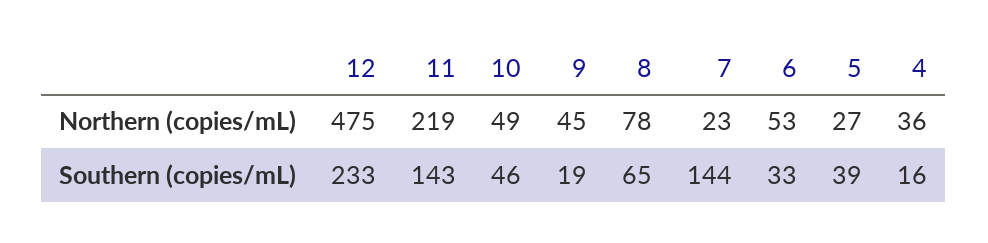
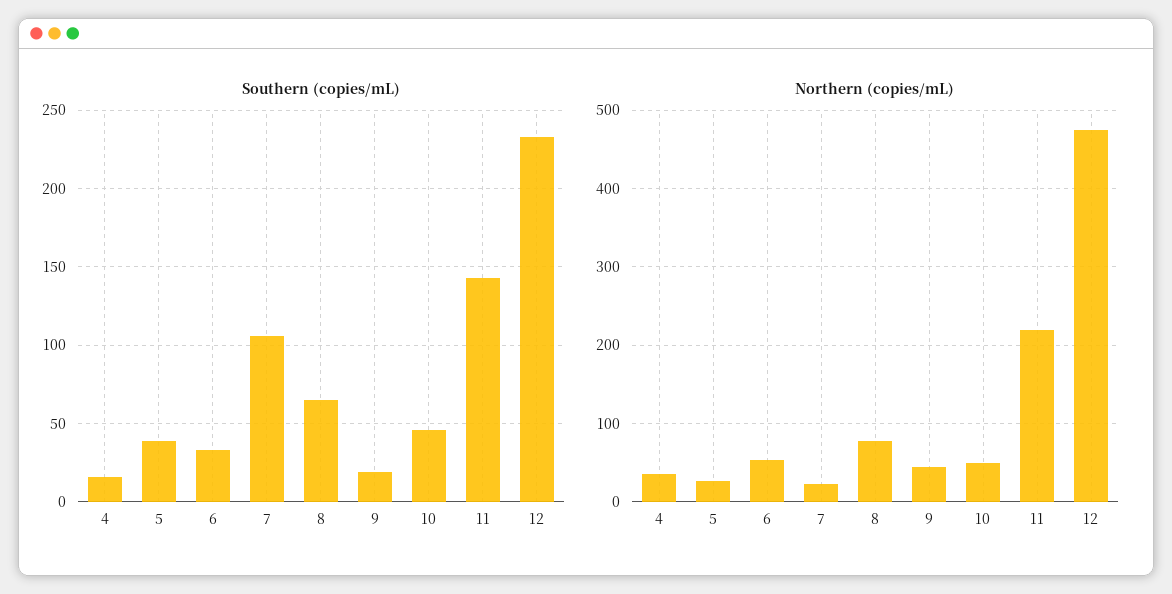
Southern (copies/mL), 7: 144 -> 105

